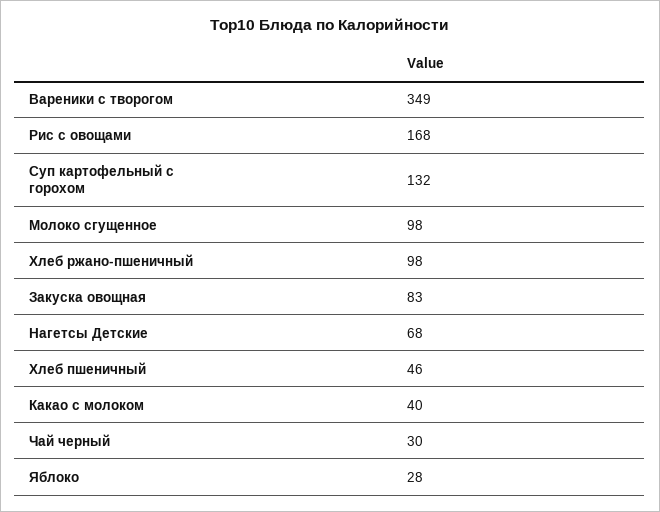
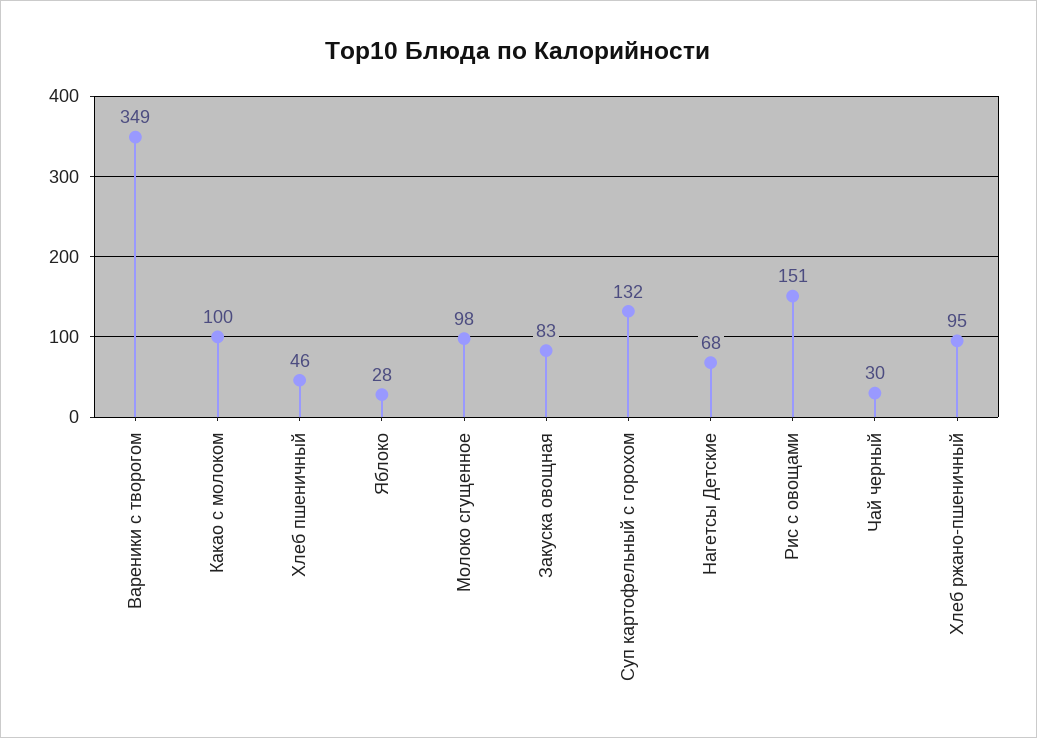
Рис с овощами: 168 -> 151
Хлеб ржано-пшеничный: 98 -> 95
Какао с молоком: 40 -> 100

